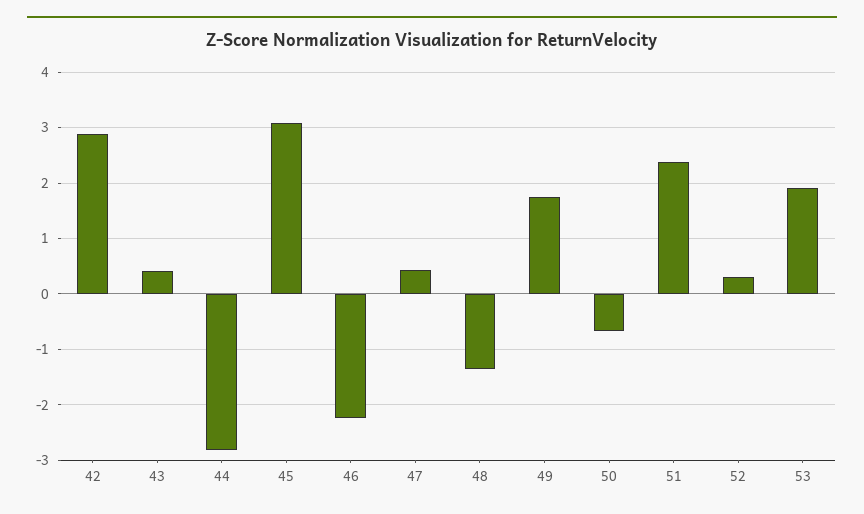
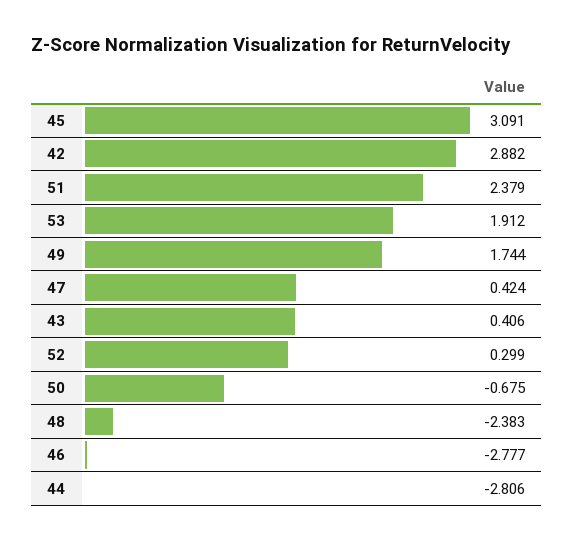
46: -2.2 -> -2.777
48: -1.4 -> -2.383

